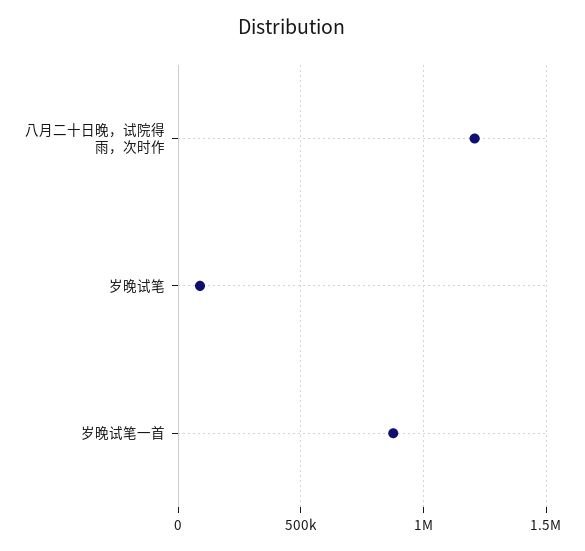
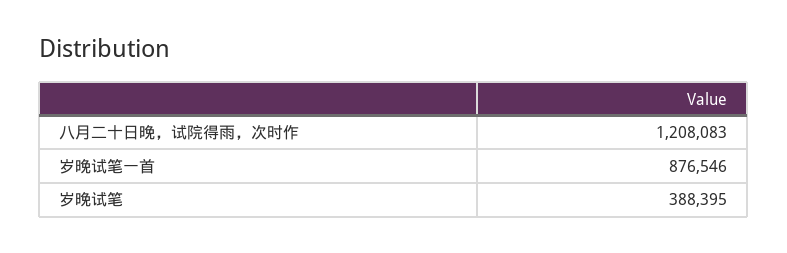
岁晚试笔: 100000 -> 388395

